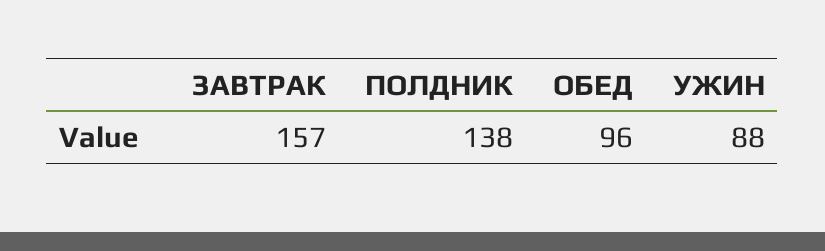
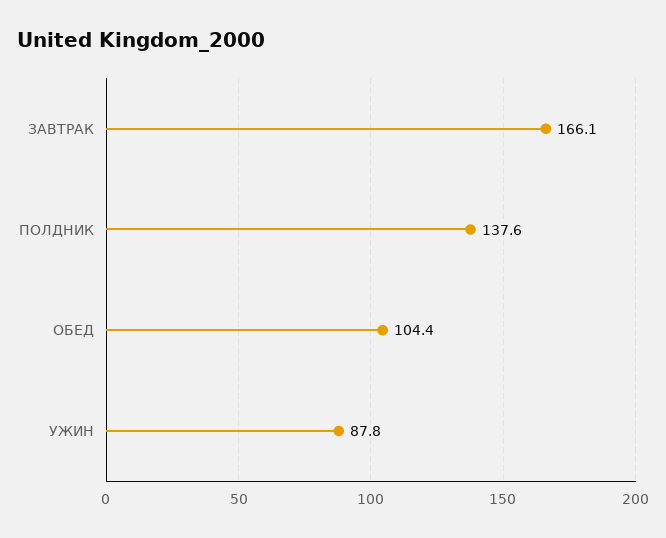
ЗАВТРАК: 157 -> 166.1
ОБЕД: 96 -> 104.4

